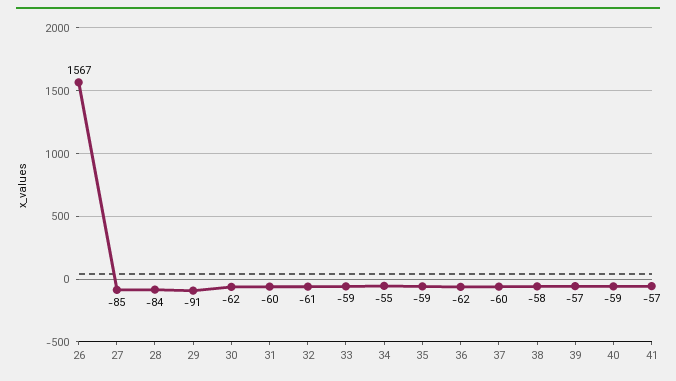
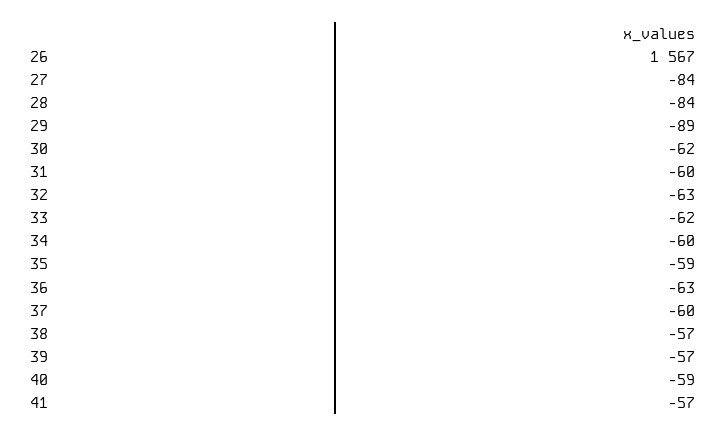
27: -85 -> -84
29: -91 -> -89
32: -61 -> -63
33: -59 -> -62
34: -55 -> -60
36: -62 -> -63
38: -58 -> -57

